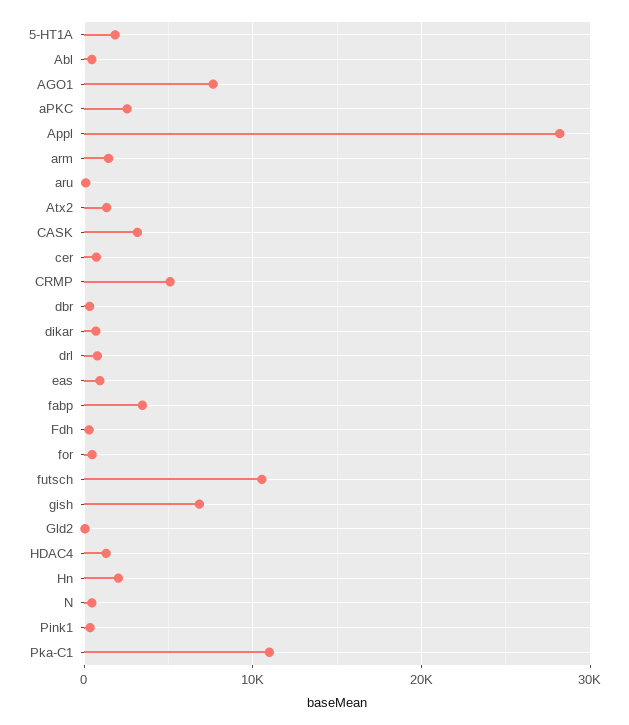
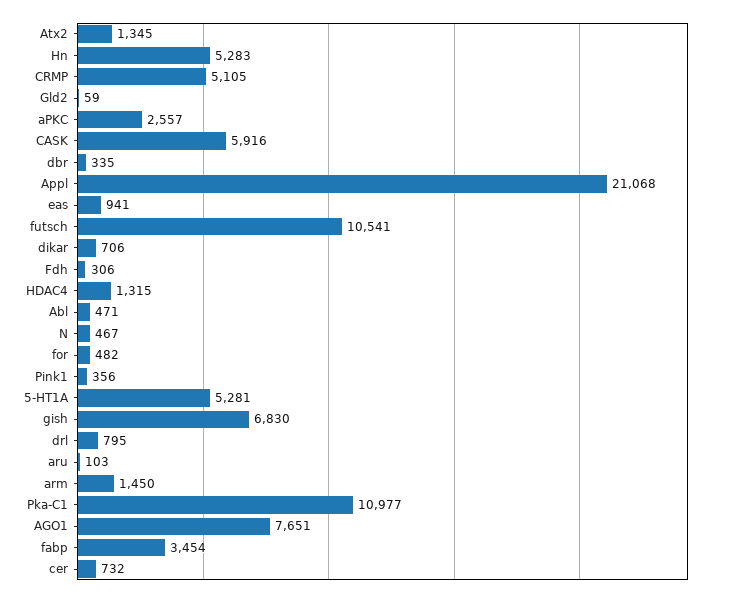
5-HT1A: 2000 -> 5281
Appl: 28000 -> 21068
CASK: 3000 -> 5916
Hn: 2000 -> 5283

